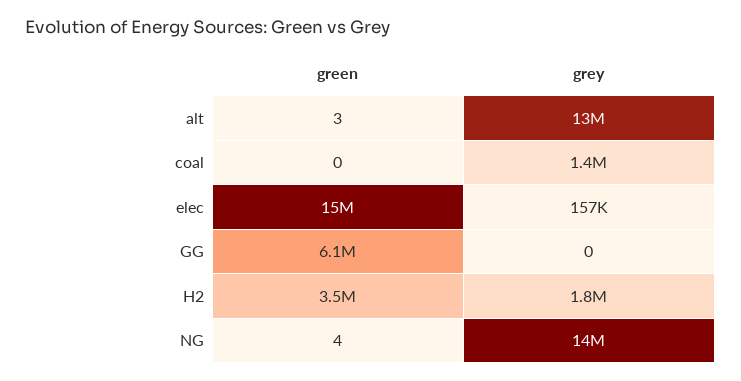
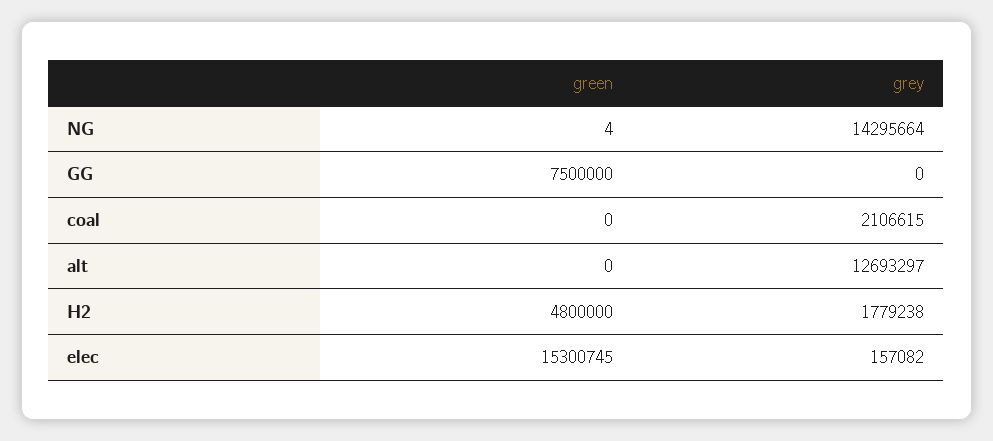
green, alt: 3 -> 0
grey, coal: 1400000 -> 2106615
green, GG: 6100000 -> 7500000
green, H2: 3500000 -> 4800000

